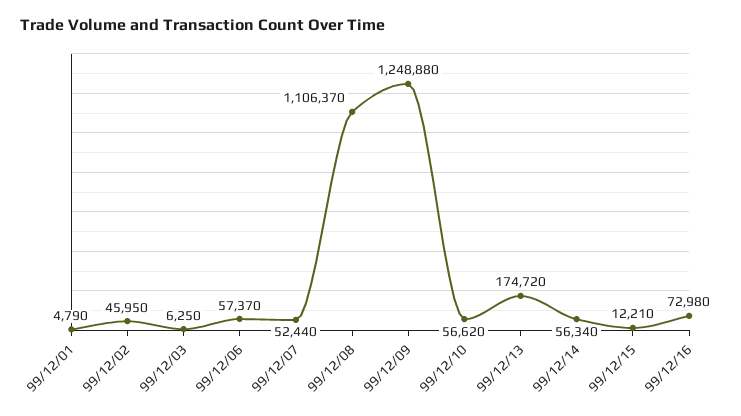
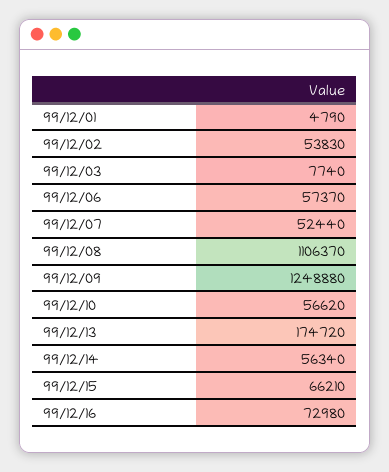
99/12/02: 45950 -> 53830
99/12/03: 6250 -> 7740
99/12/15: 12210 -> 66210

